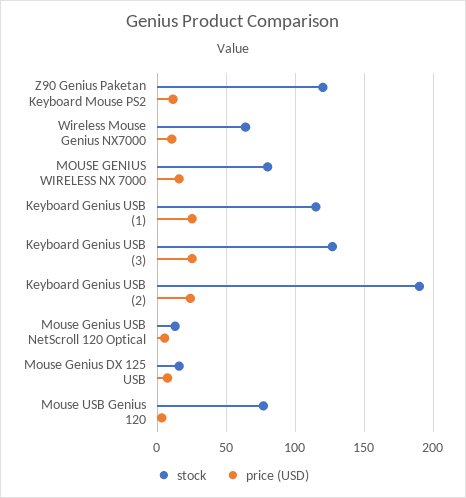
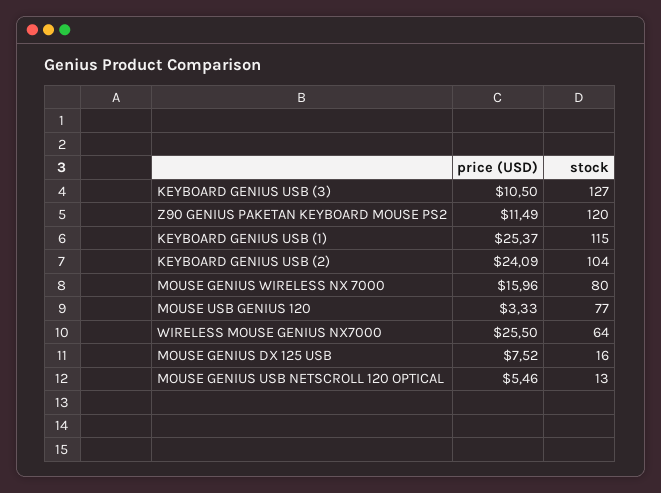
price (USD), Wireless Mouse Genius NX7000: 10 -> 25.5
price (USD), Keyboard Genius USB (3): 25 -> 10.5
stock, Keyboard Genius USB (2): 190 -> 104

